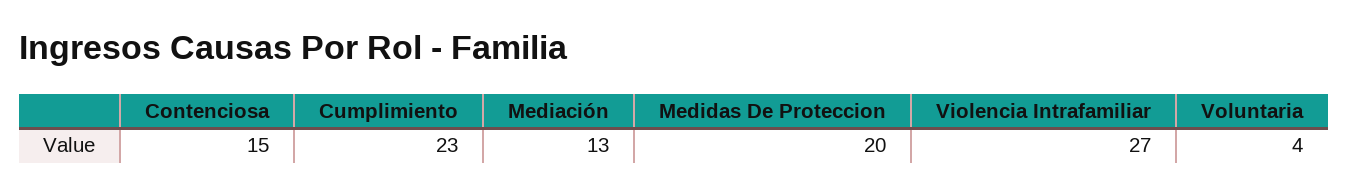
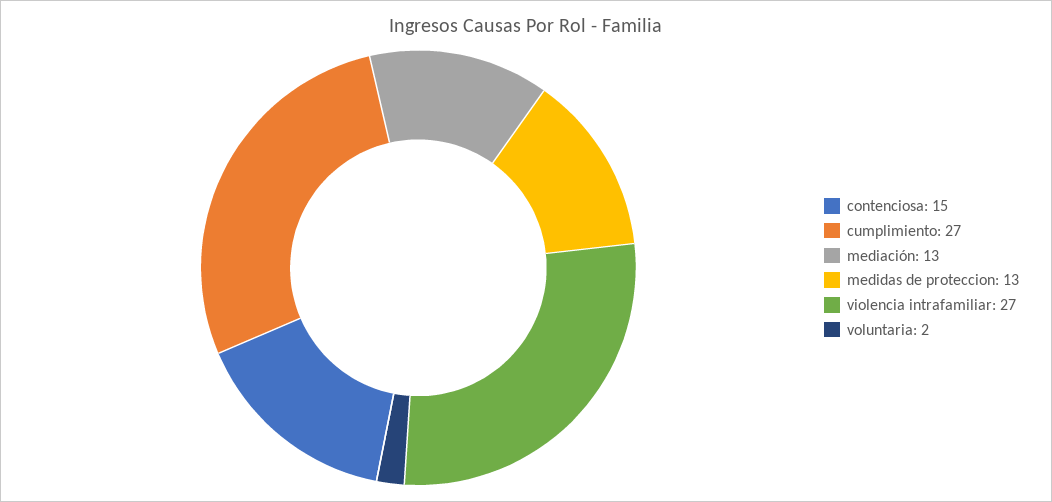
Cumplimiento: 23 -> 27
Medidas De Proteccion: 20 -> 13
Voluntaria: 4 -> 2

